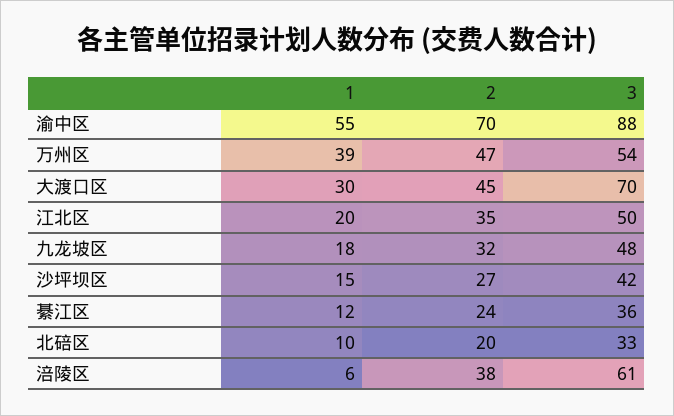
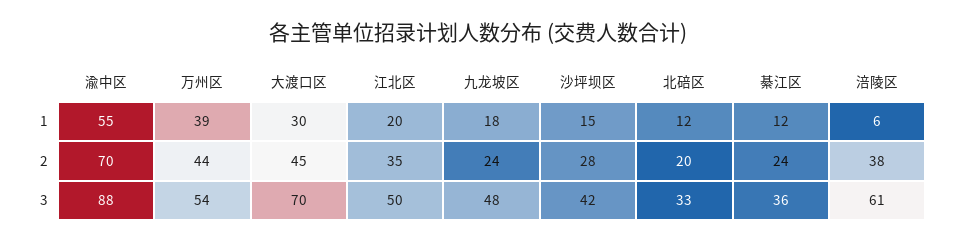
2, 万州区: 47 -> 44
2, 九龙坡区: 32 -> 24
2, 沙坪坝区: 27 -> 28
1, 北碚区: 10 -> 12

